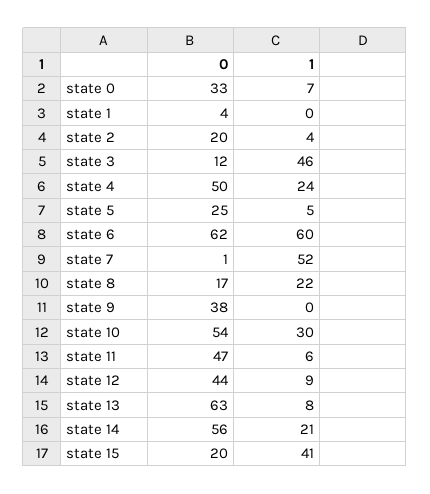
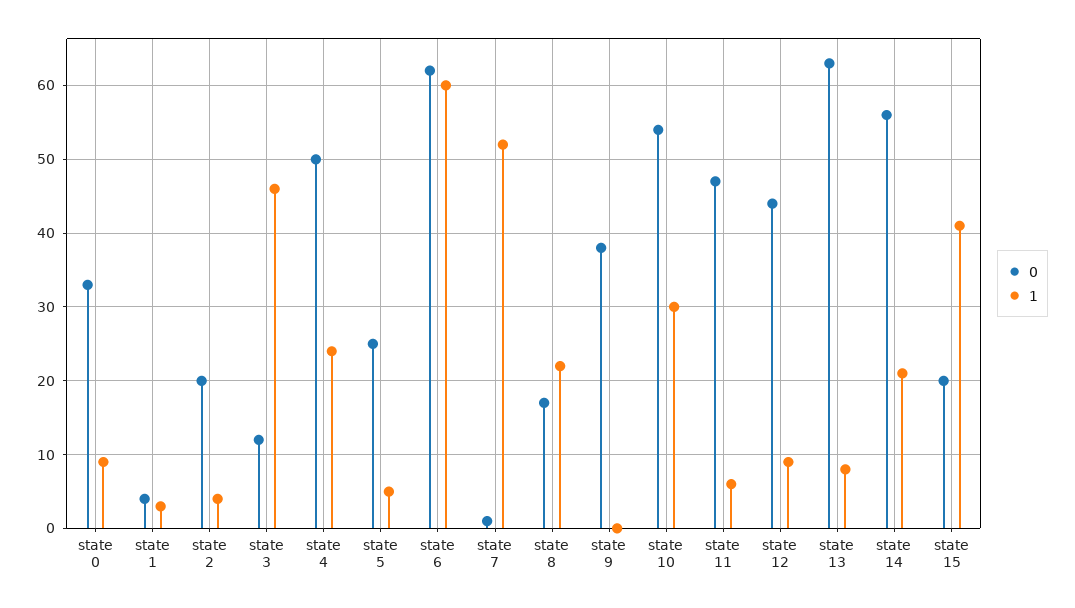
1, state 0: 7 -> 9
1, state 1: 0 -> 3

